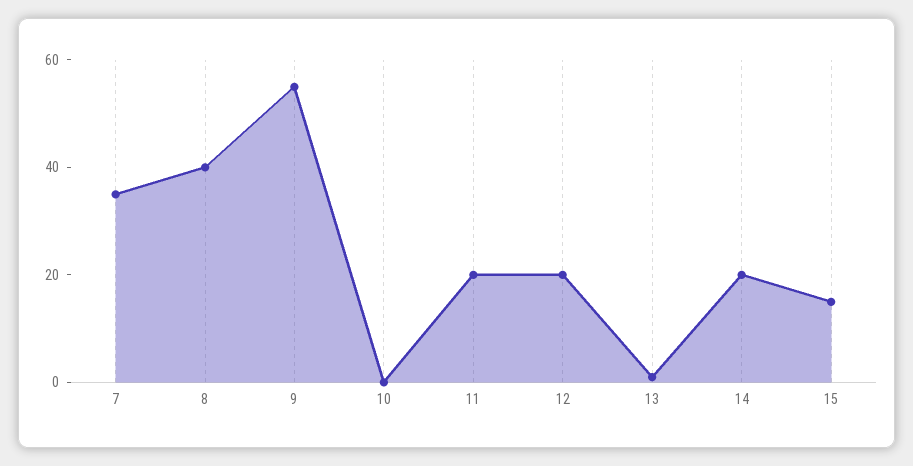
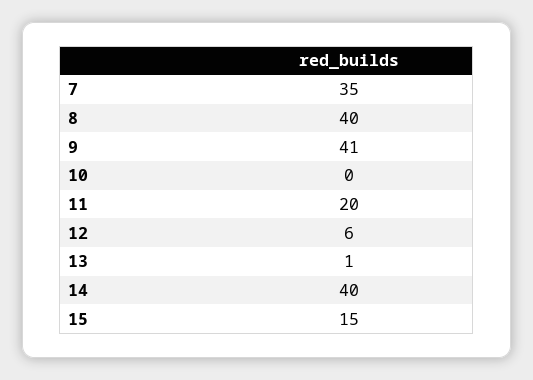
9: 55 -> 41
12: 20 -> 6
14: 20 -> 40

